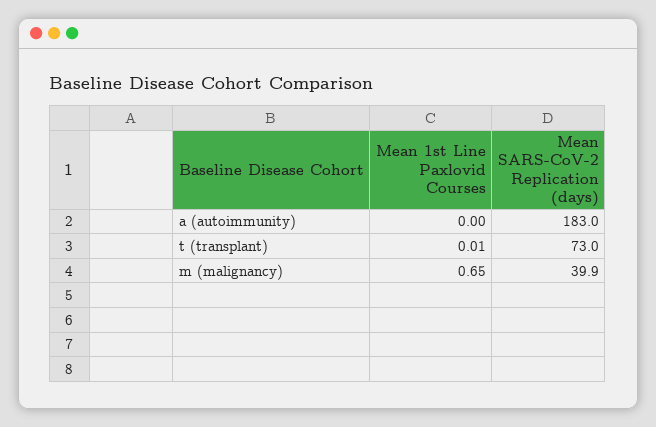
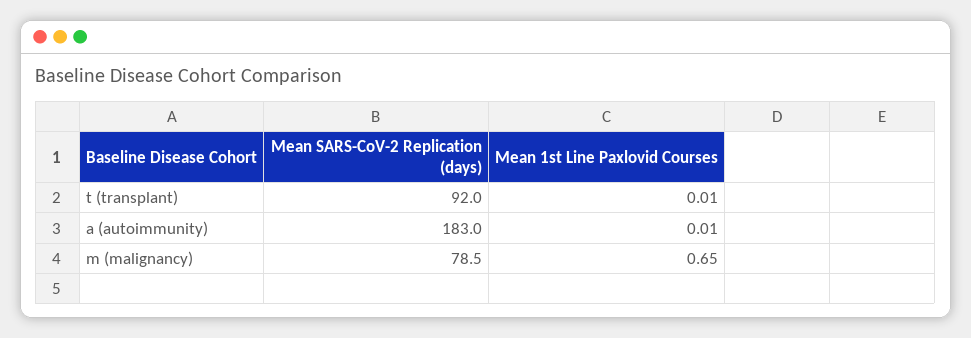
Mean 1st Line Paxlovid Courses, a (autoimmunity): 0 -> 0.01
Mean SARS-CoV-2 Replication (days), t (transplant): 73 -> 92
Mean SARS-CoV-2 Replication (days), m (malignancy): 39.9 -> 78.5

